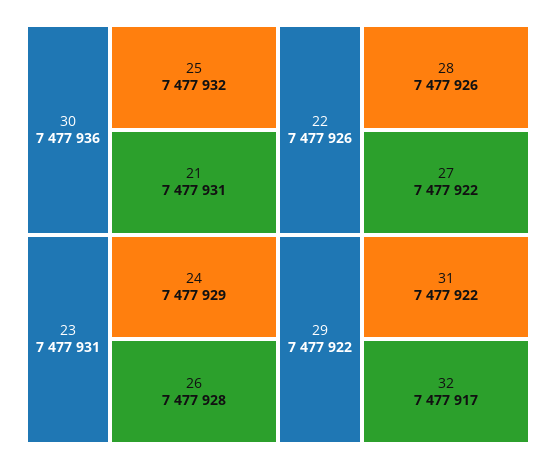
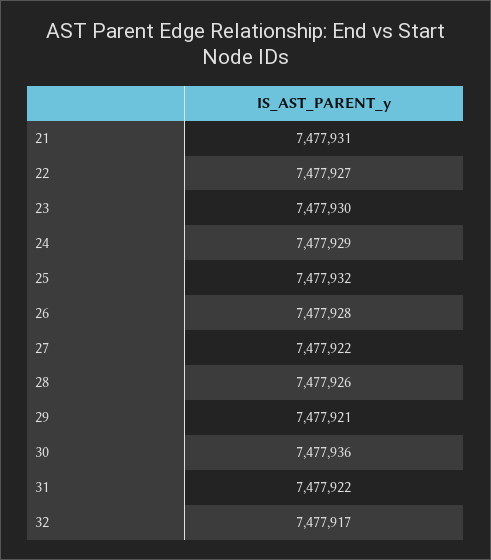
23: 7477931 -> 7477930
22: 7477926 -> 7477927
29: 7477922 -> 7477921

